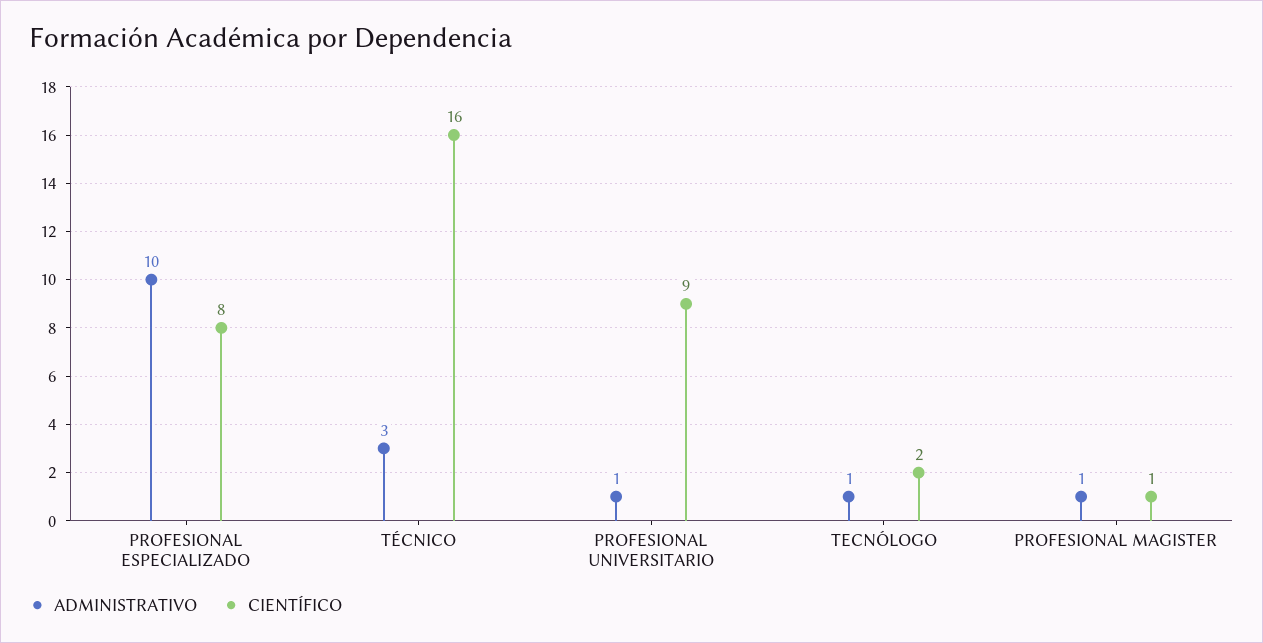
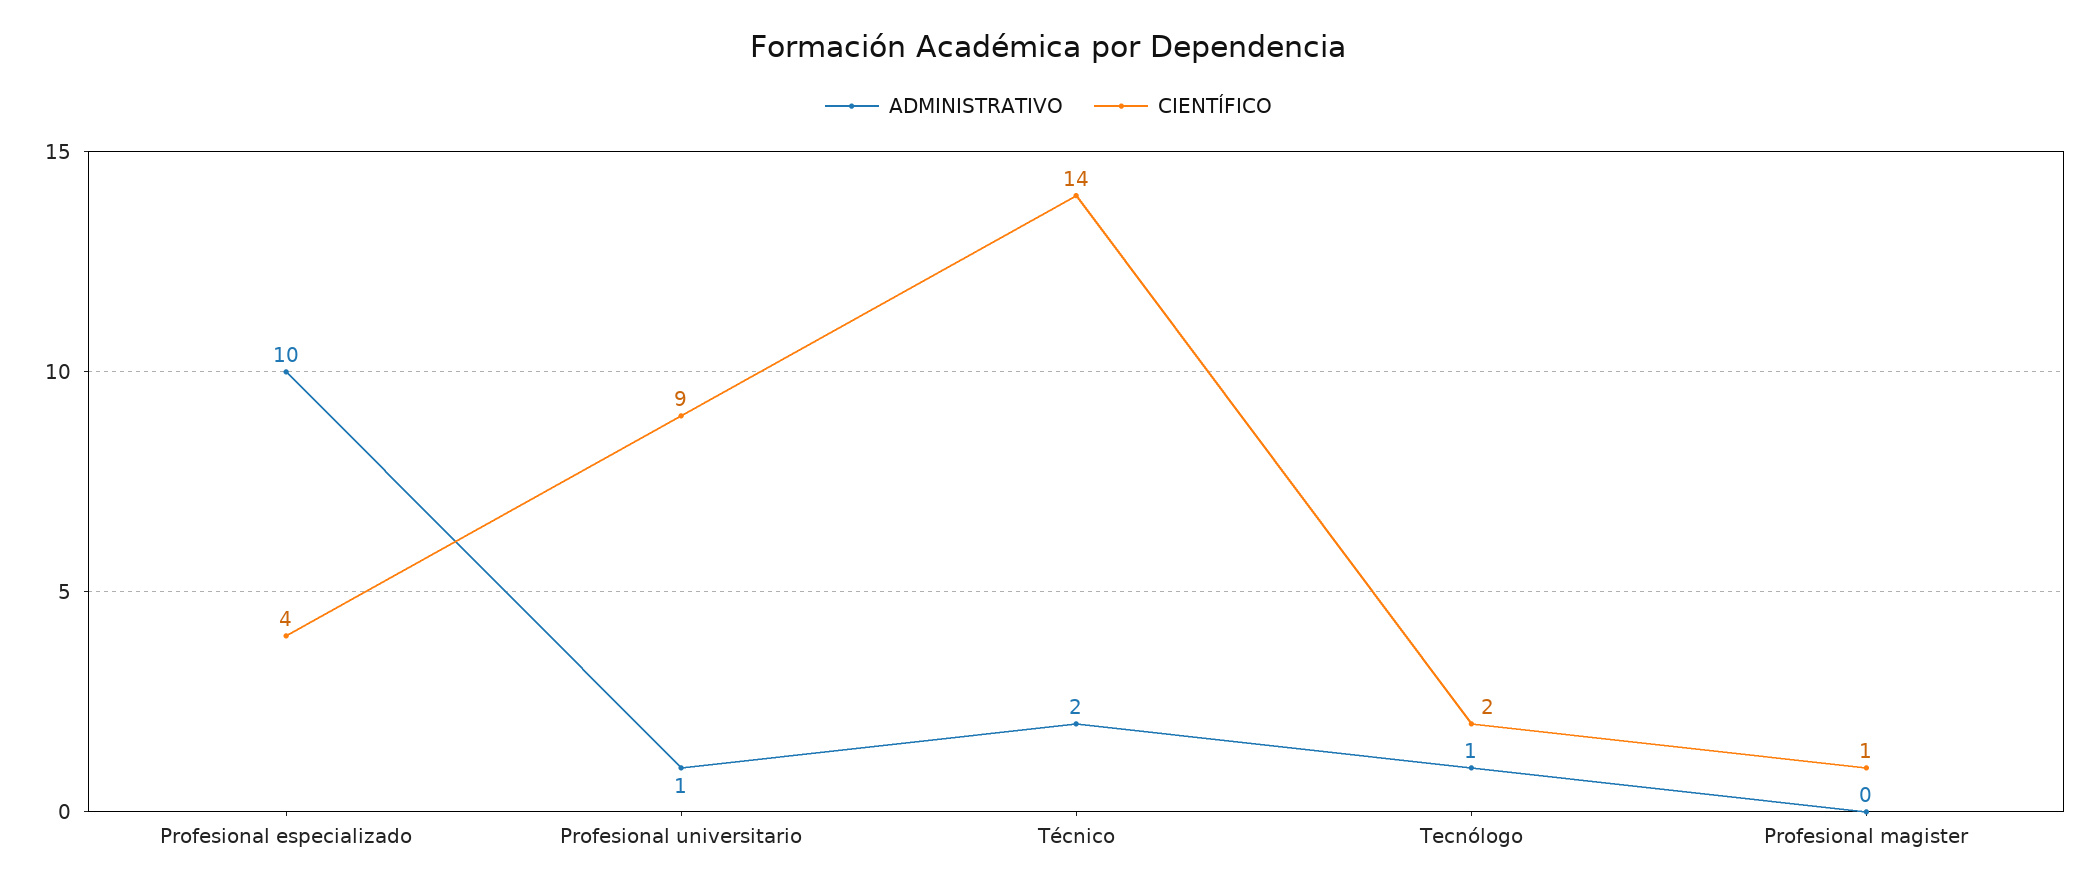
CIENTÍFICO, PROFESIONAL ESPECIALIZADO: 8 -> 4
ADMINISTRATIVO, TÉCNICO: 3 -> 2
CIENTÍFICO, TÉCNICO: 16 -> 14
ADMINISTRATIVO, PROFESIONAL MAGISTER: 1 -> 0

